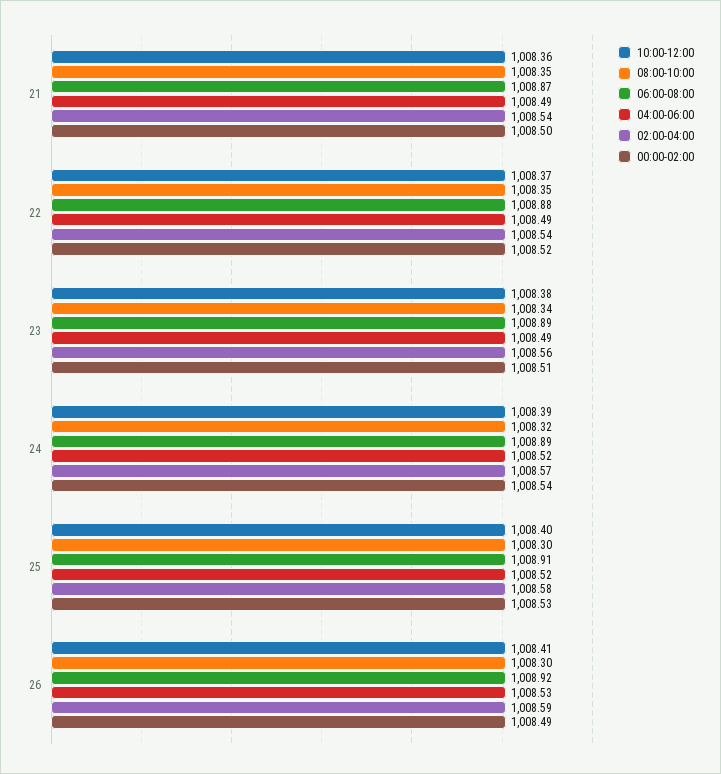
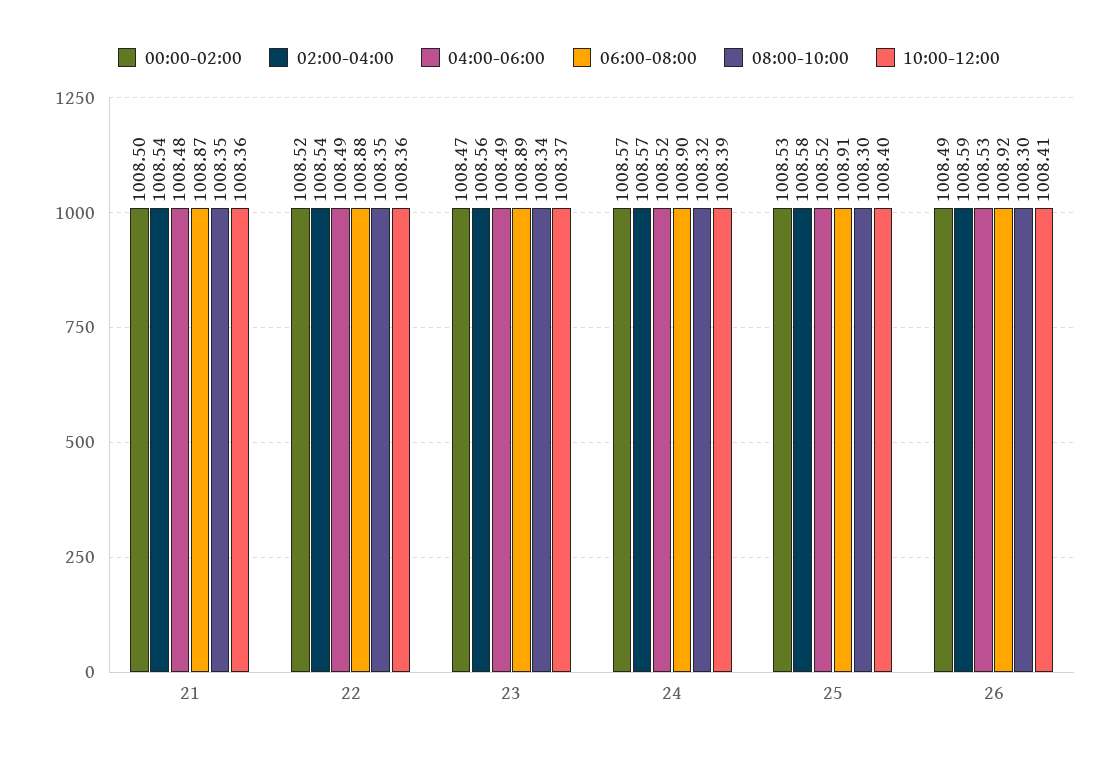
04:00-06:00, 21: 1008.49 -> 1008.48
10:00-12:00, 22: 1008.37 -> 1008.36
10:00-12:00, 23: 1008.38 -> 1008.37
00:00-02:00, 23: 1008.51 -> 1008.47
06:00-08:00, 24: 1008.89 -> 1008.9
00:00-02:00, 24: 1008.54 -> 1008.57

